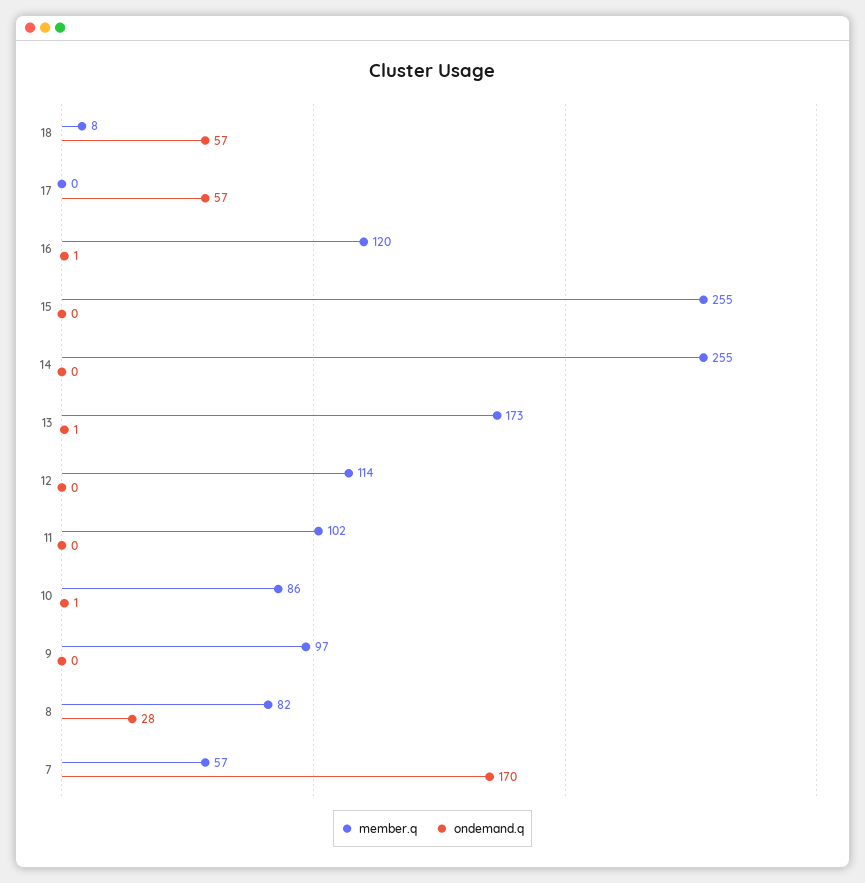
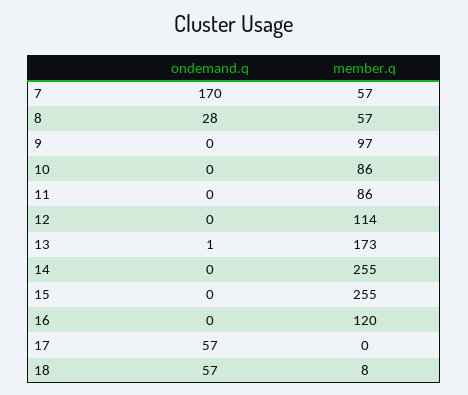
ondemand.q, 16: 1 -> 0
member.q, 11: 102 -> 86
ondemand.q, 10: 1 -> 0
member.q, 8: 82 -> 57

